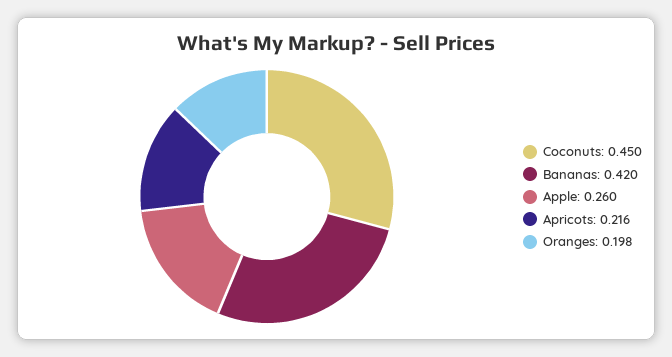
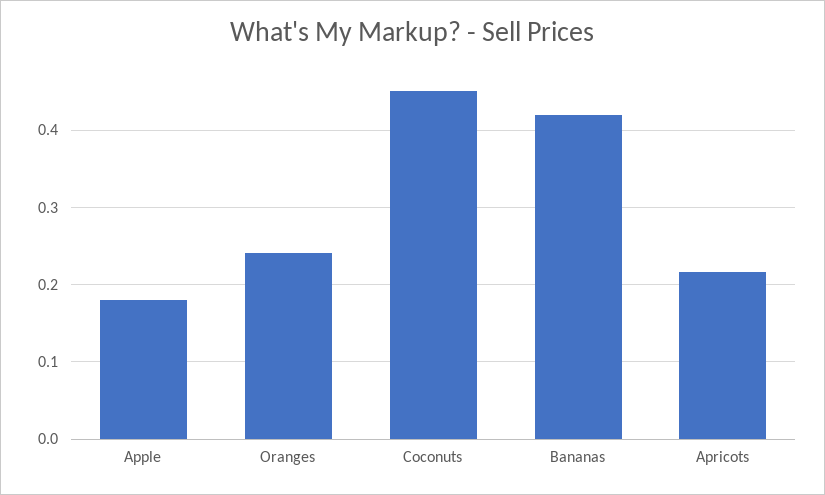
Apple: 0.26 -> 0.18
Oranges: 0.198 -> 0.24

